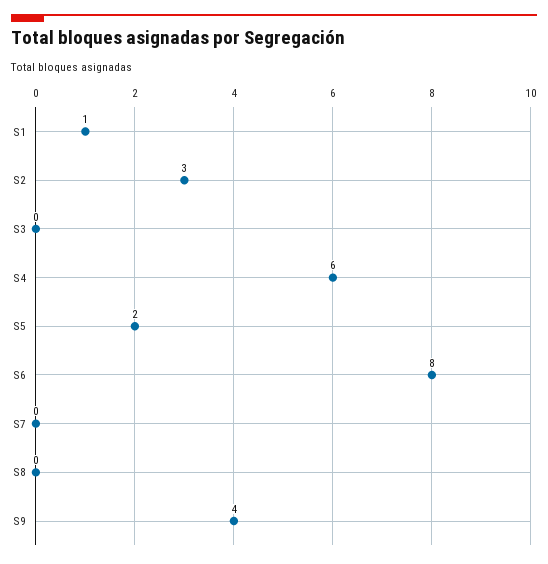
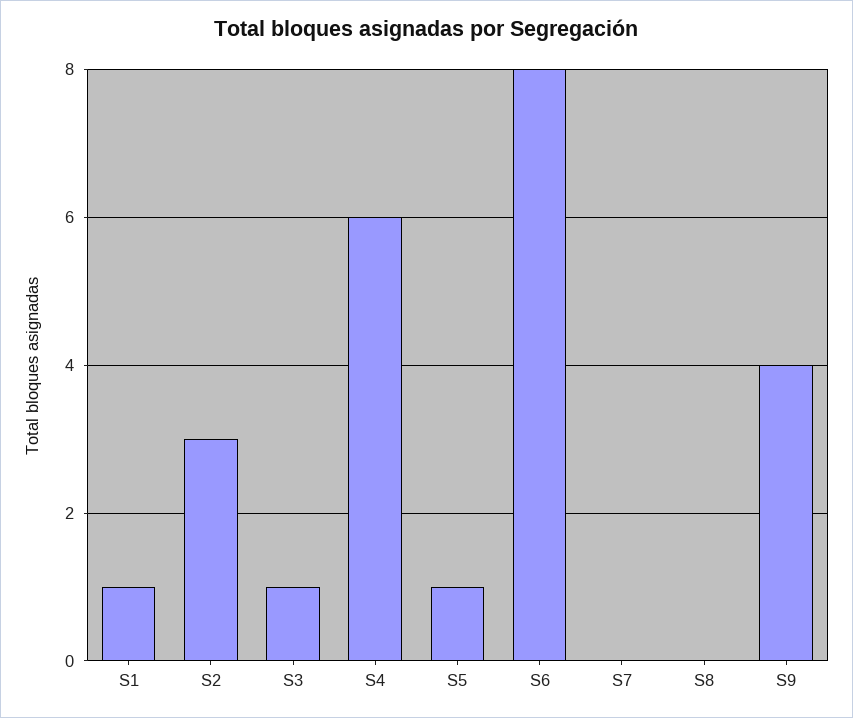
S3: 0 -> 1
S5: 2 -> 1

